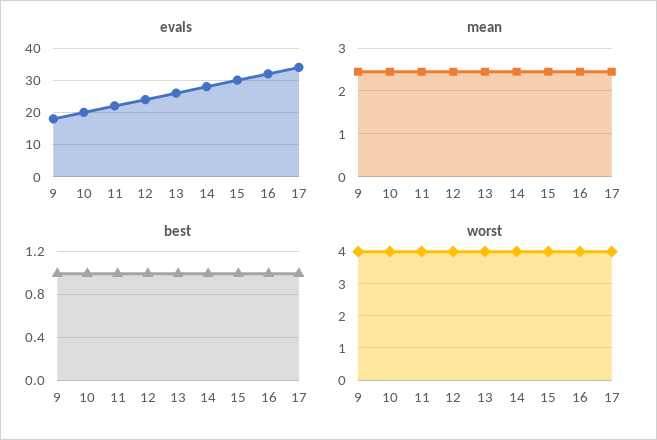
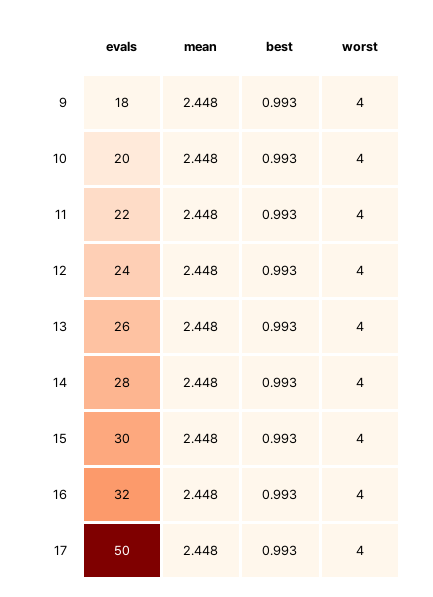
evals, 17: 35 -> 50

